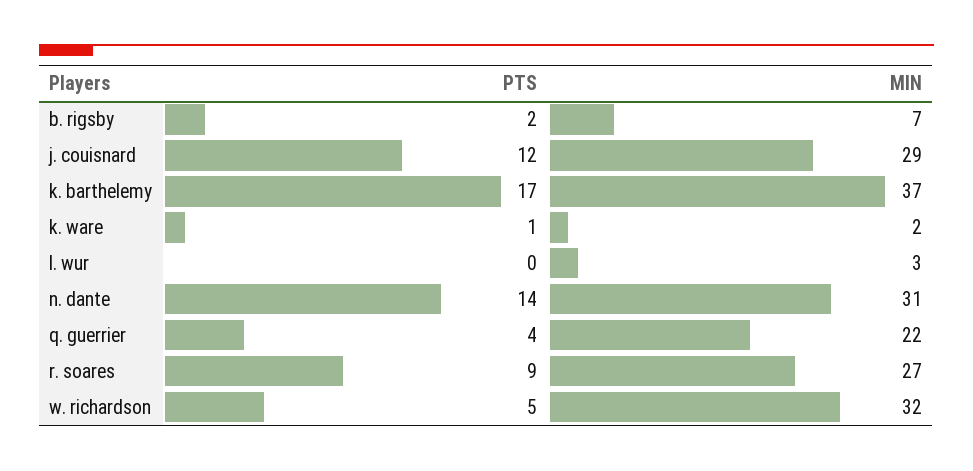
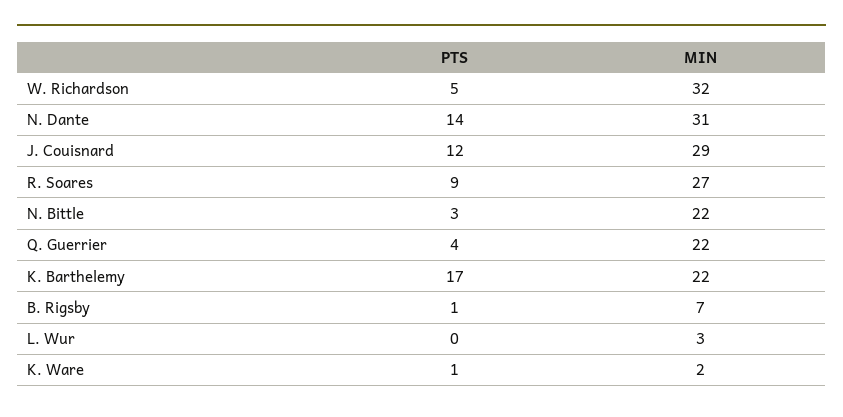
PTS, b. rigsby: 2 -> 1
MIN, k. barthelemy: 37 -> 22
PTS, N. Bittle: none -> 3
MIN, N. Bittle: none -> 22

